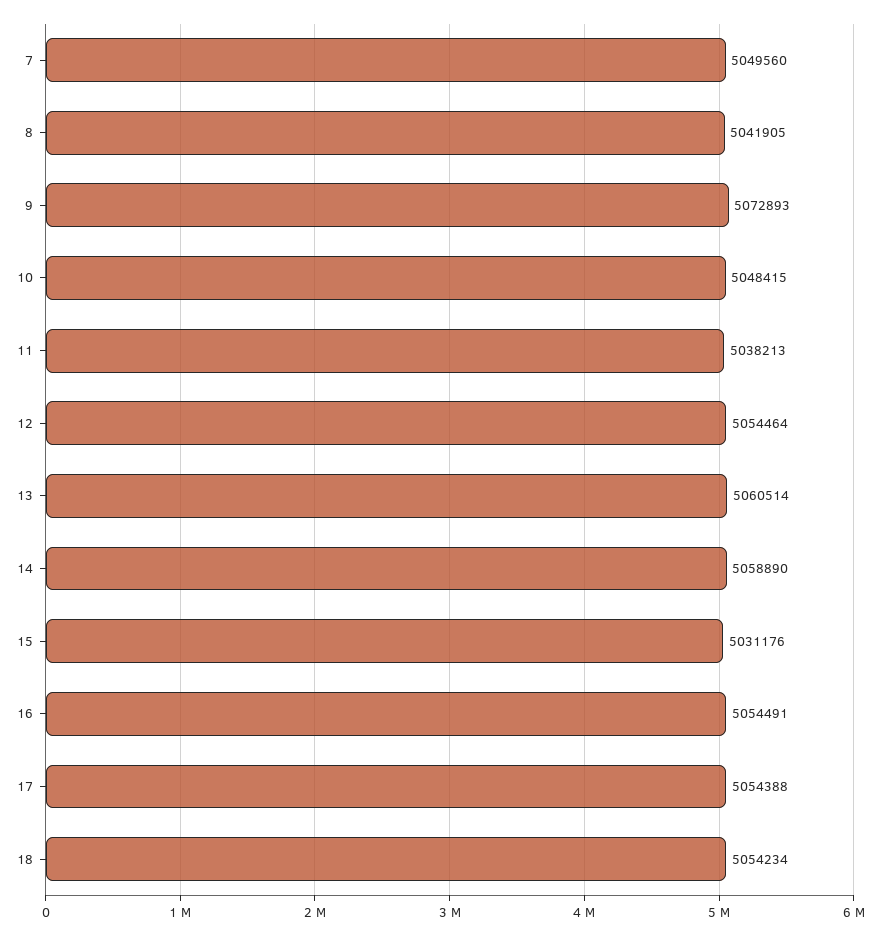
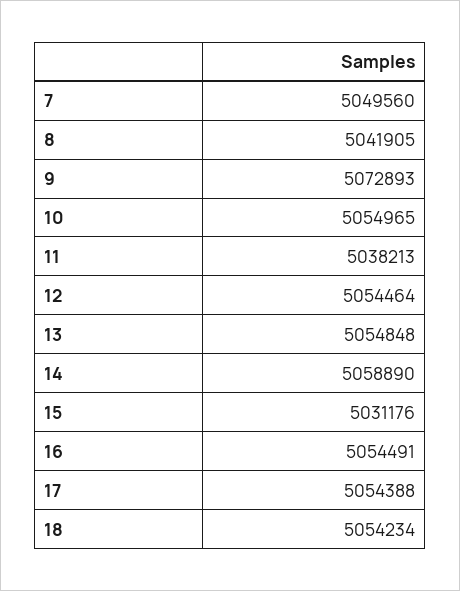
10: 5048415 -> 5054965
13: 5060514 -> 5054848

